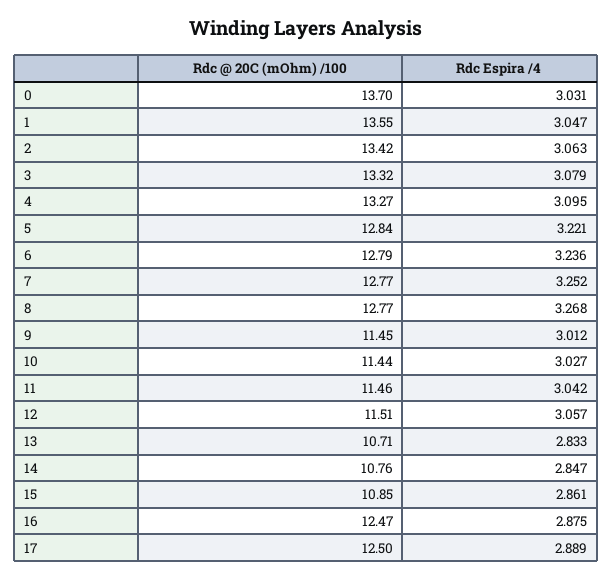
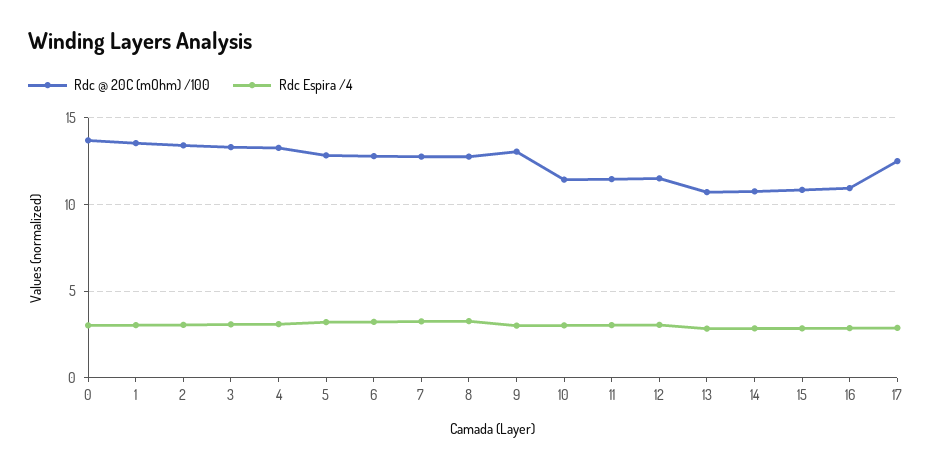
Rdc @ 20C (mOhm) /100, 9: 11.45 -> 13
Rdc @ 20C (mOhm) /100, 16: 12.47 -> 11

